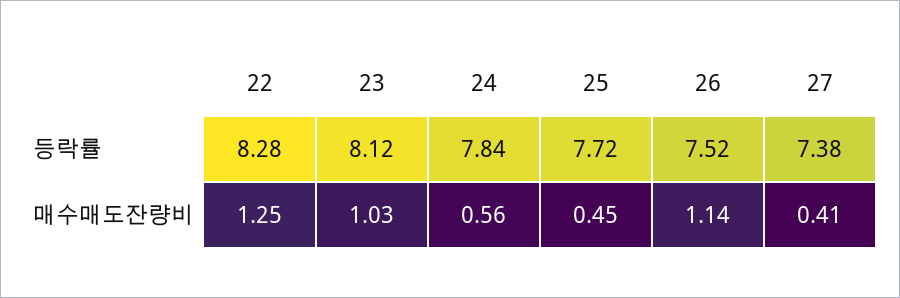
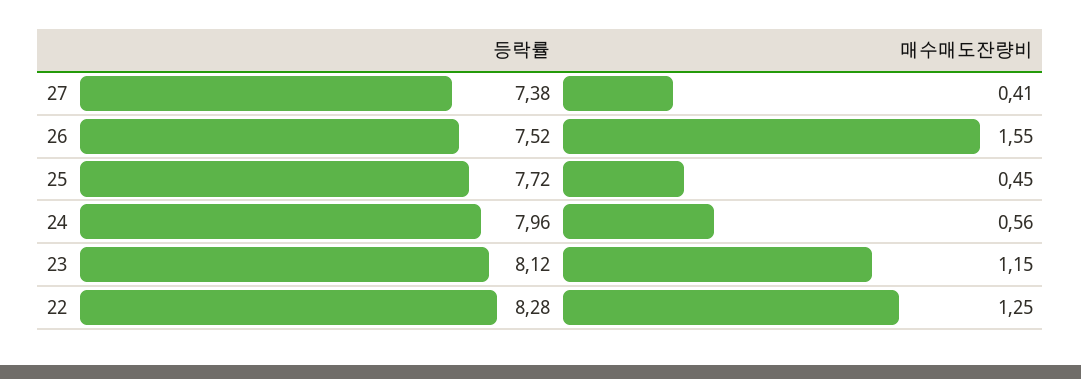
24, 등락률: 7.84 -> 7.96
23, 매수매도잔량비: 1.03 -> 1.15
26, 매수매도잔량비: 1.14 -> 1.55

